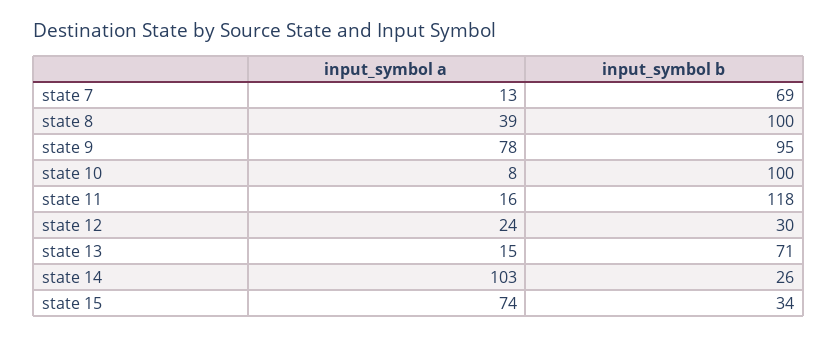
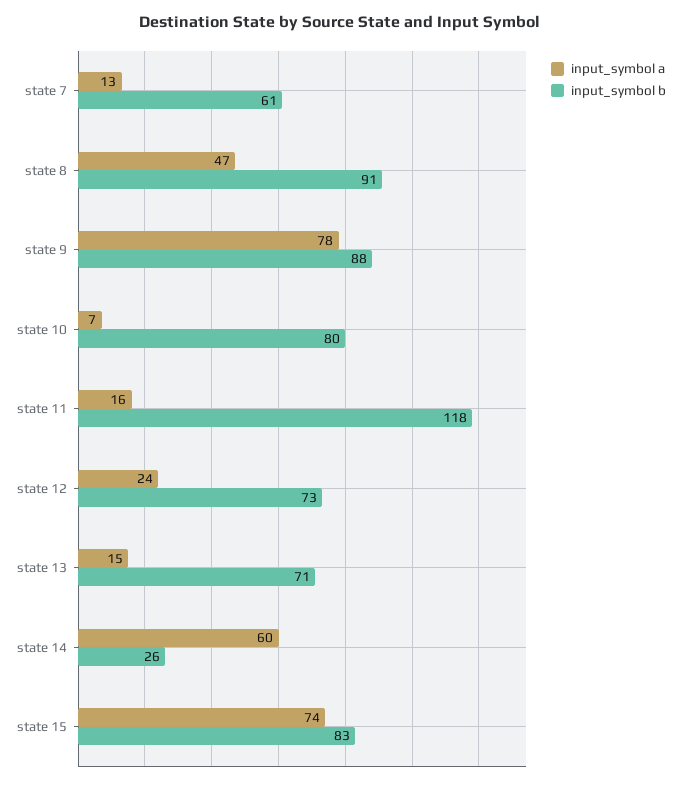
input_symbol b, state 7: 69 -> 61
input_symbol a, state 8: 39 -> 47
input_symbol b, state 8: 100 -> 91
input_symbol b, state 9: 95 -> 88
input_symbol a, state 10: 8 -> 7
input_symbol b, state 10: 100 -> 80
input_symbol b, state 12: 30 -> 73
input_symbol a, state 14: 103 -> 60
input_symbol b, state 15: 34 -> 83

